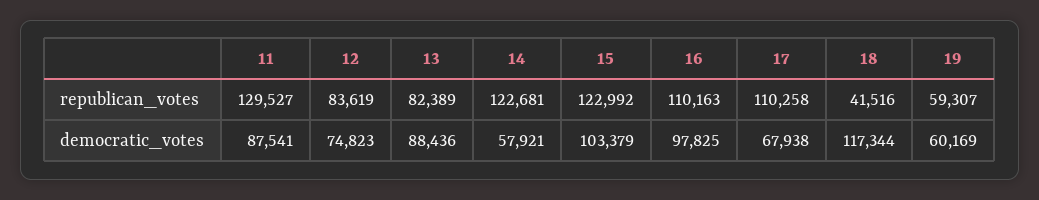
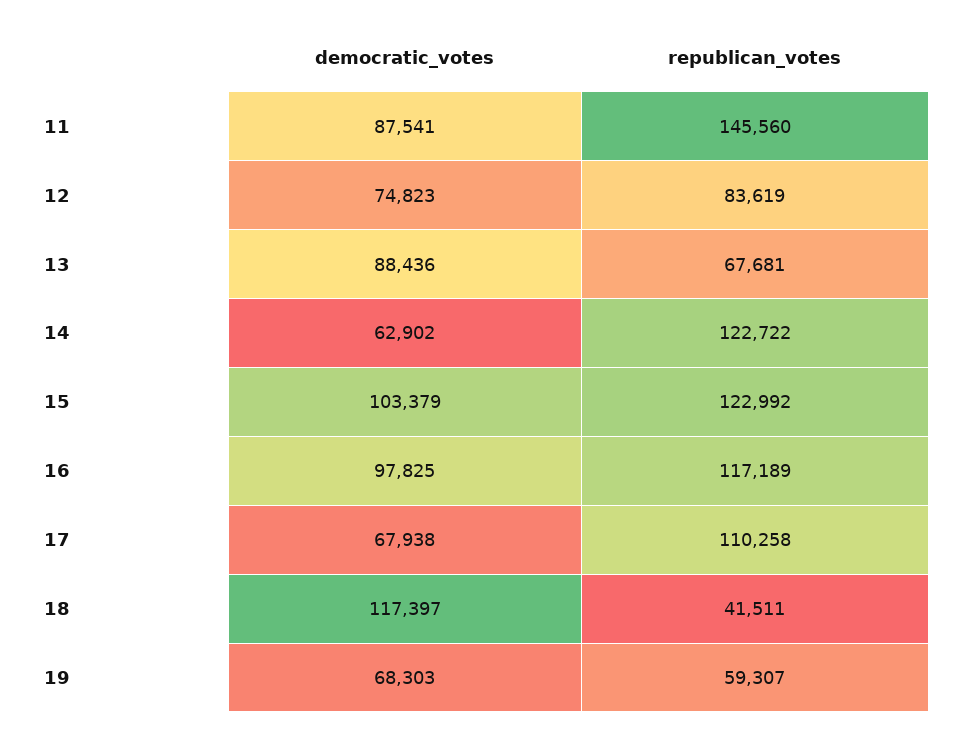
11, republican_votes: 129527 -> 145560
13, republican_votes: 82389 -> 67681
14, republican_votes: 122681 -> 122722
16, republican_votes: 110163 -> 117189
18, republican_votes: 41516 -> 41511
14, democratic_votes: 57921 -> 62902
18, democratic_votes: 117344 -> 117397
19, democratic_votes: 60169 -> 68303

